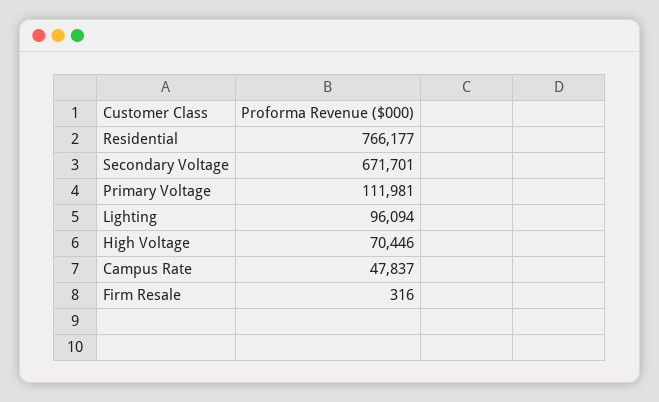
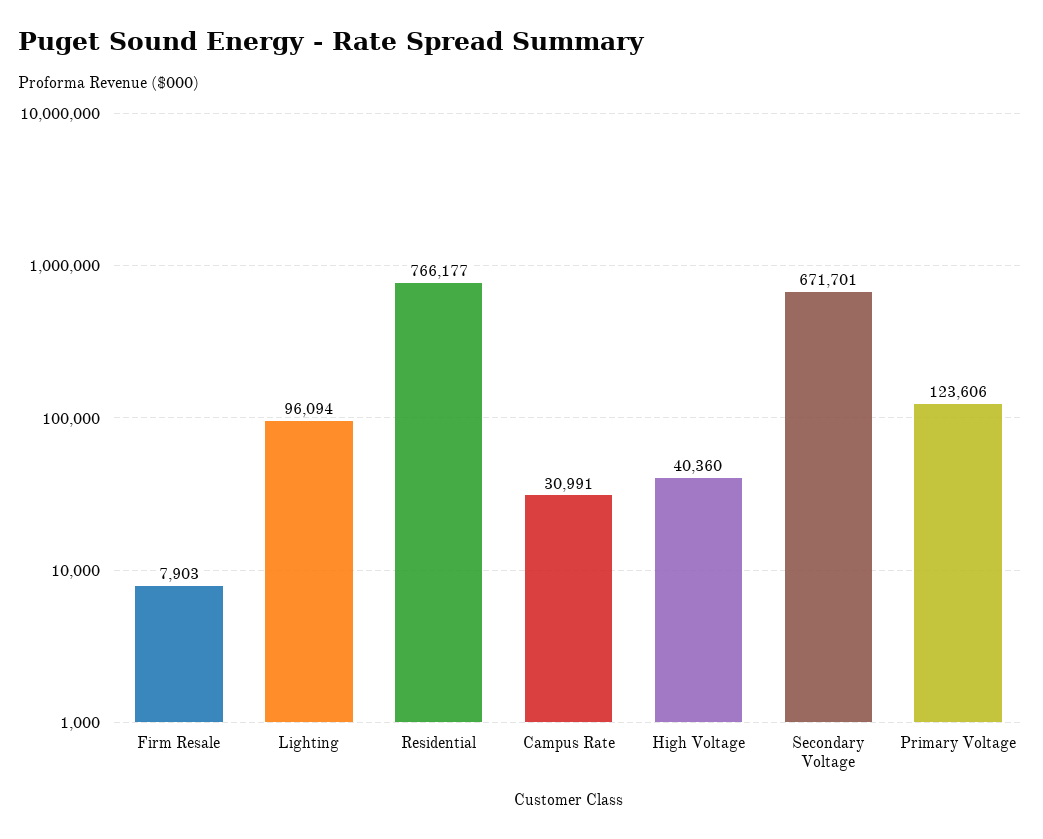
Primary Voltage: 111981 -> 123606
High Voltage: 70446 -> 40360
Campus Rate: 47837 -> 30991
Firm Resale: 316 -> 7903

